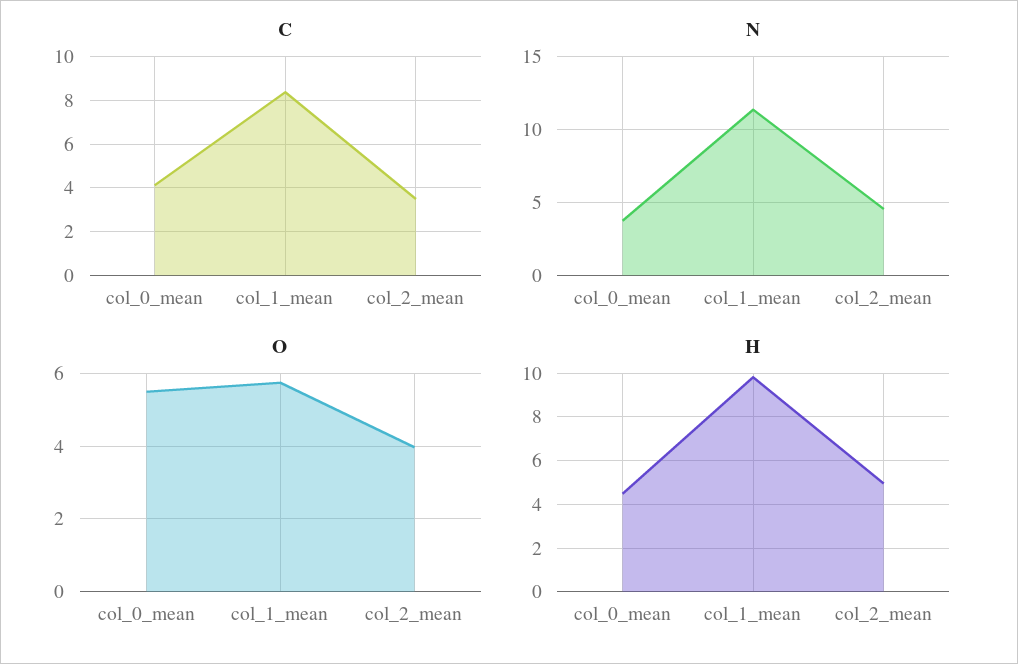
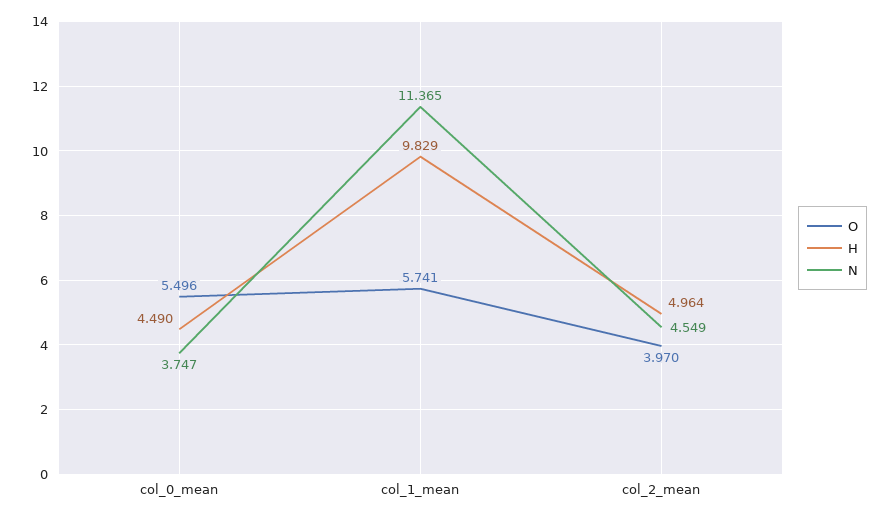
C, col_0_mean: 4 -> none
C, col_1_mean: 8.5 -> none
C, col_2_mean: 3.5 -> none

